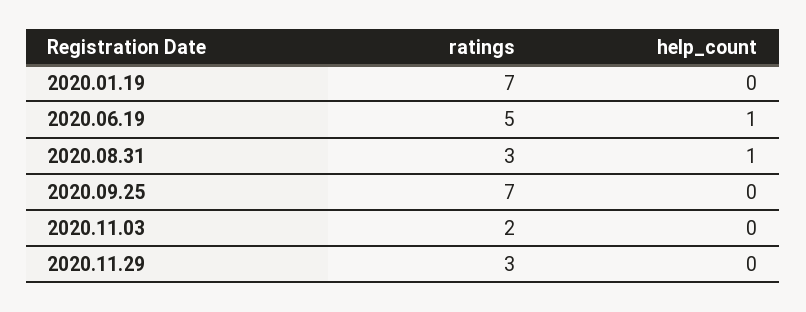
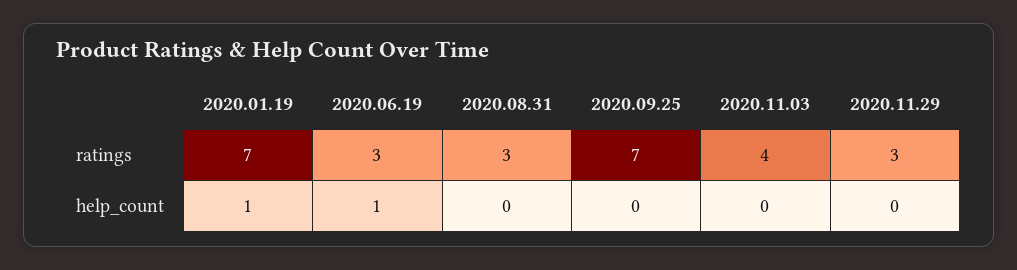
help_count, 2020.01.19: 0 -> 1
ratings, 2020.06.19: 5 -> 3
help_count, 2020.08.31: 1 -> 0
ratings, 2020.11.03: 2 -> 4

